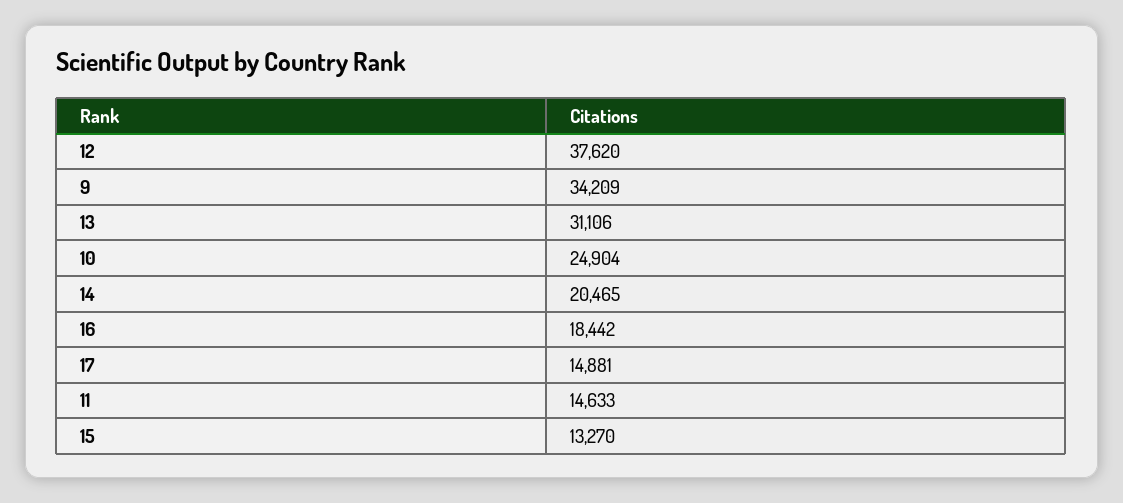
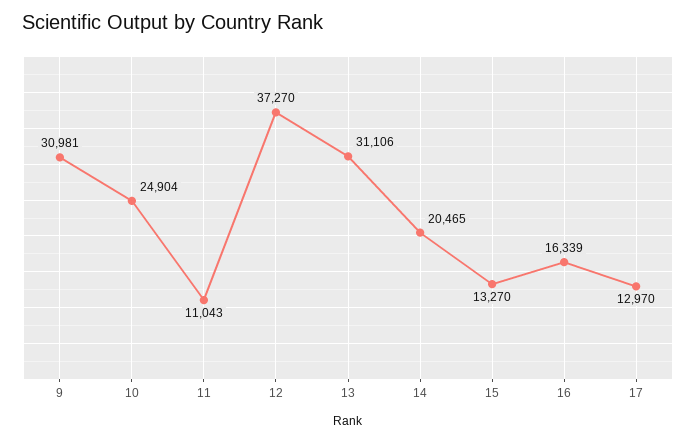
12: 37620 -> 37270
9: 34209 -> 30981
16: 18442 -> 16339
17: 14881 -> 12970
11: 14633 -> 11043

